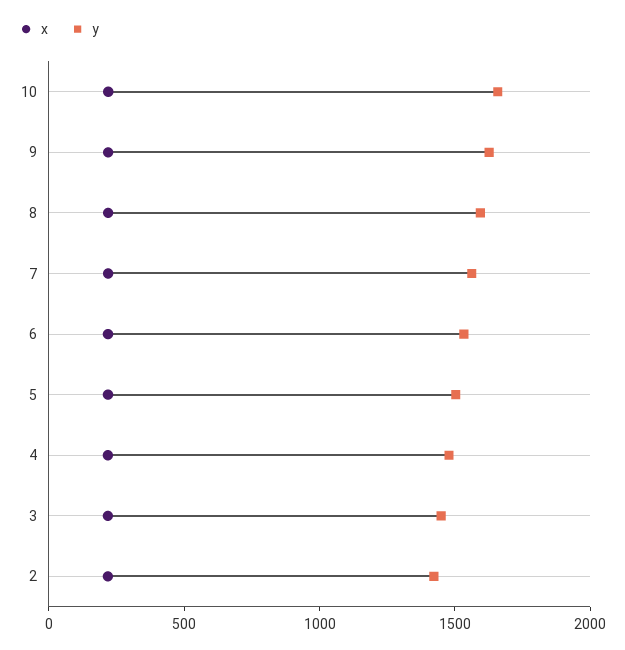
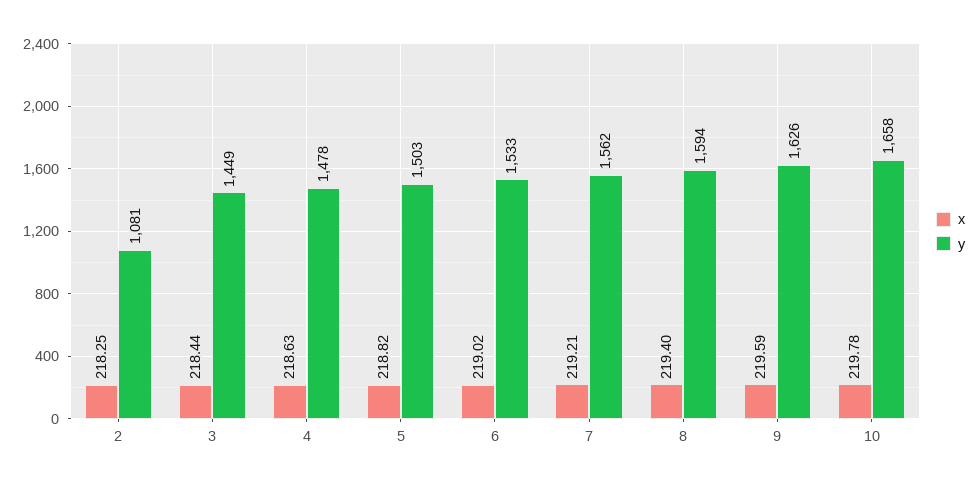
y, 2: 1400 -> 1081

